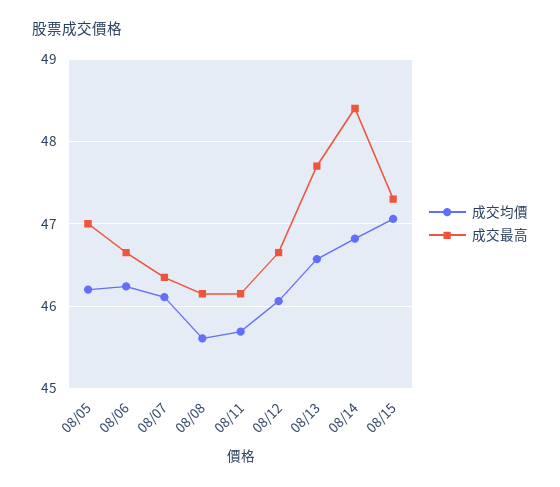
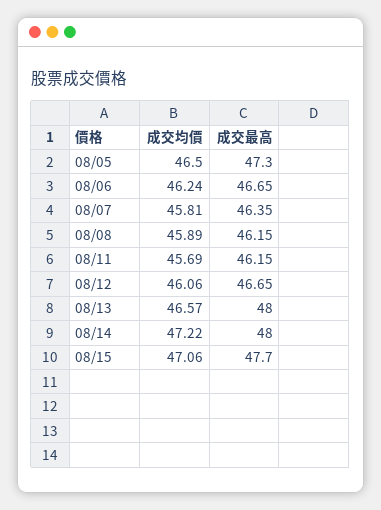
成交均價, 08/05: 46.2 -> 46.5
成交最高, 08/05: 47 -> 47.3
成交均價, 08/07: 46.1 -> 45.81
成交均價, 08/08: 45.6 -> 45.89
成交最高, 08/13: 47.7 -> 48
成交均價, 08/14: 46.8 -> 47.22
成交最高, 08/14: 48.4 -> 48
成交最高, 08/15: 47.3 -> 47.7

